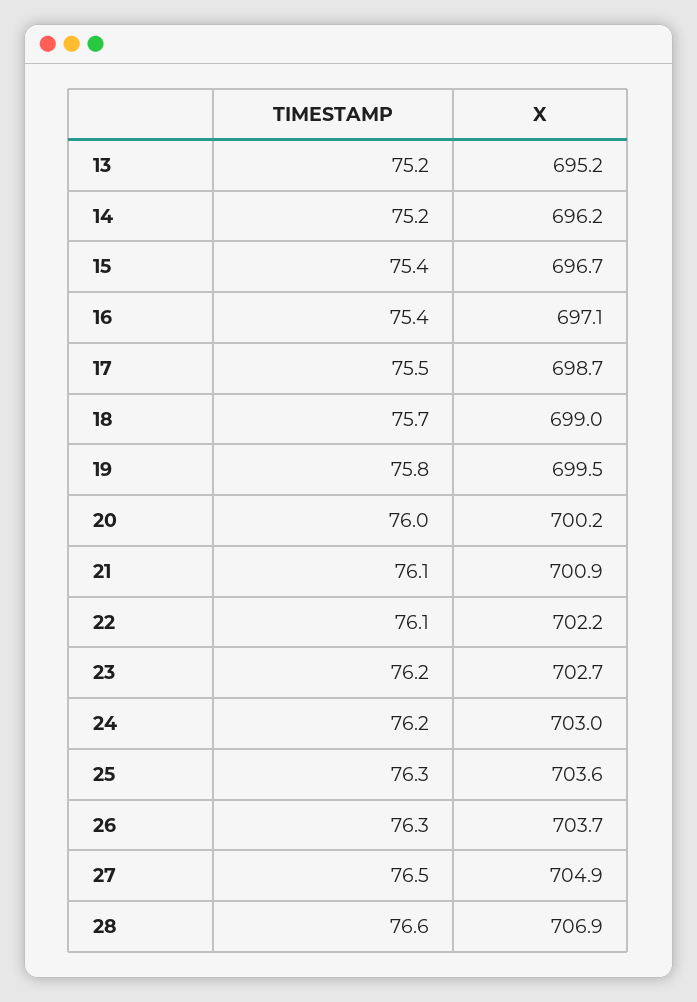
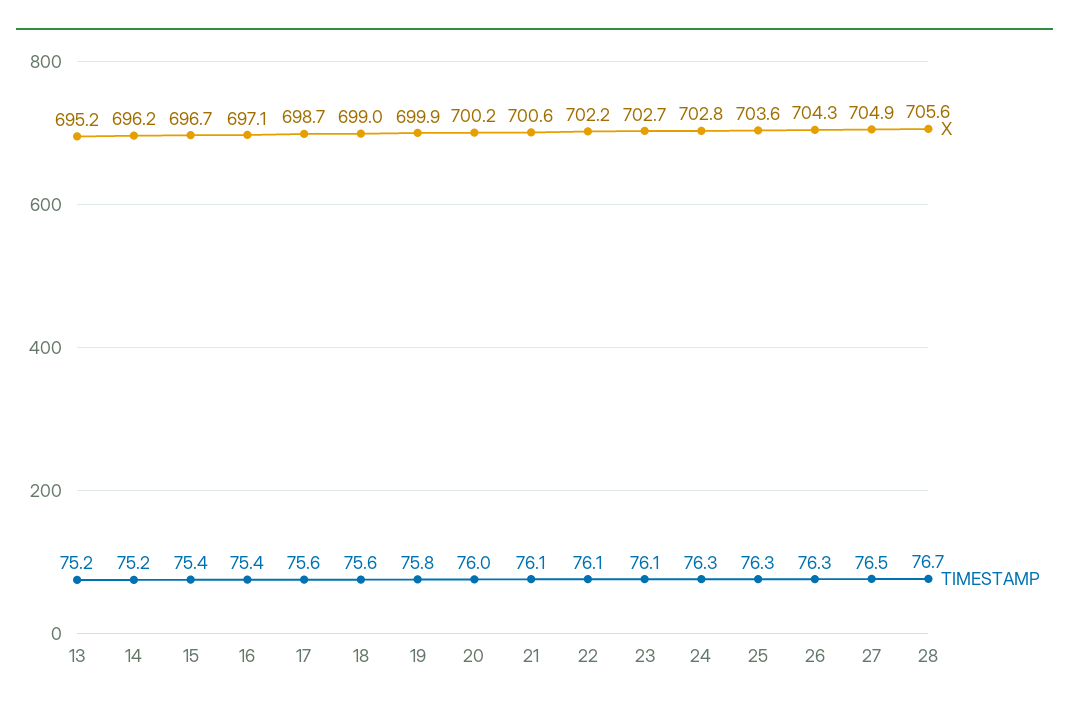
TIMESTAMP, 17: 75.5 -> 75.6
TIMESTAMP, 18: 75.7 -> 75.6
X, 19: 699.5 -> 699.9
X, 21: 700.9 -> 700.6
TIMESTAMP, 23: 76.2 -> 76.1
TIMESTAMP, 24: 76.2 -> 76.3
X, 24: 703 -> 702.8
X, 26: 703.7 -> 704.3
TIMESTAMP, 28: 76.6 -> 76.7
X, 28: 706.9 -> 705.6

